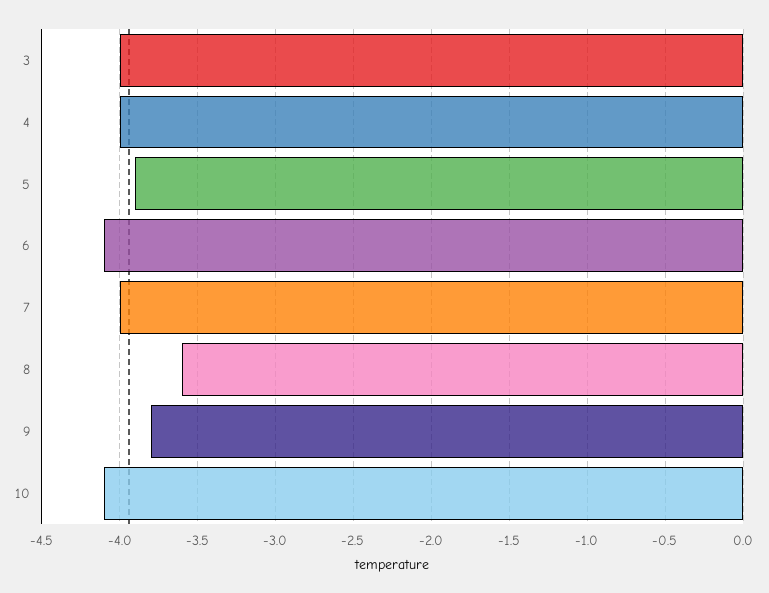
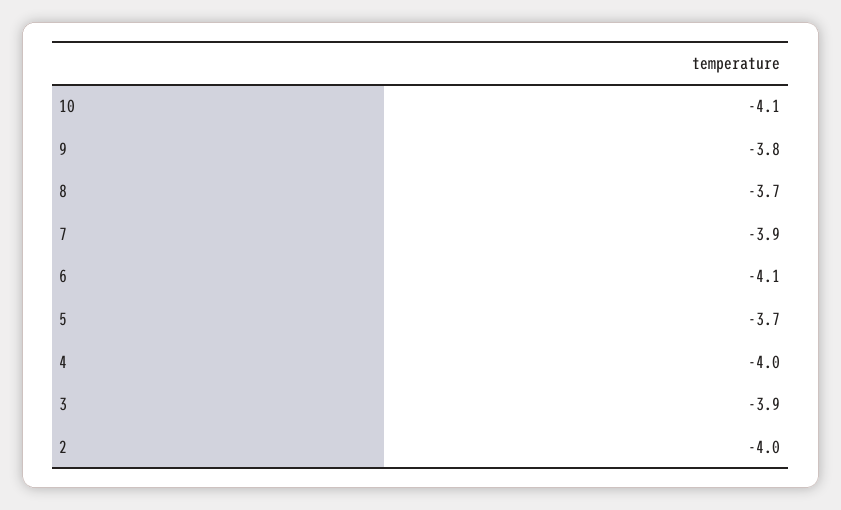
3: -4 -> -3.9
5: -3.9 -> -3.7
7: -4 -> -3.9
8: -3.6 -> -3.7
2: none -> -4

